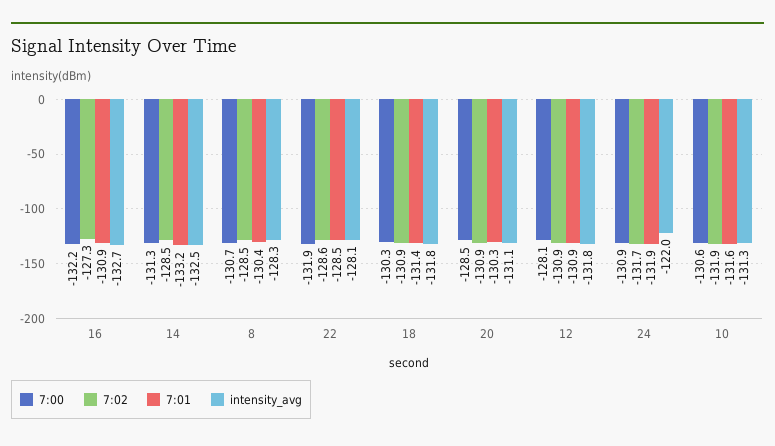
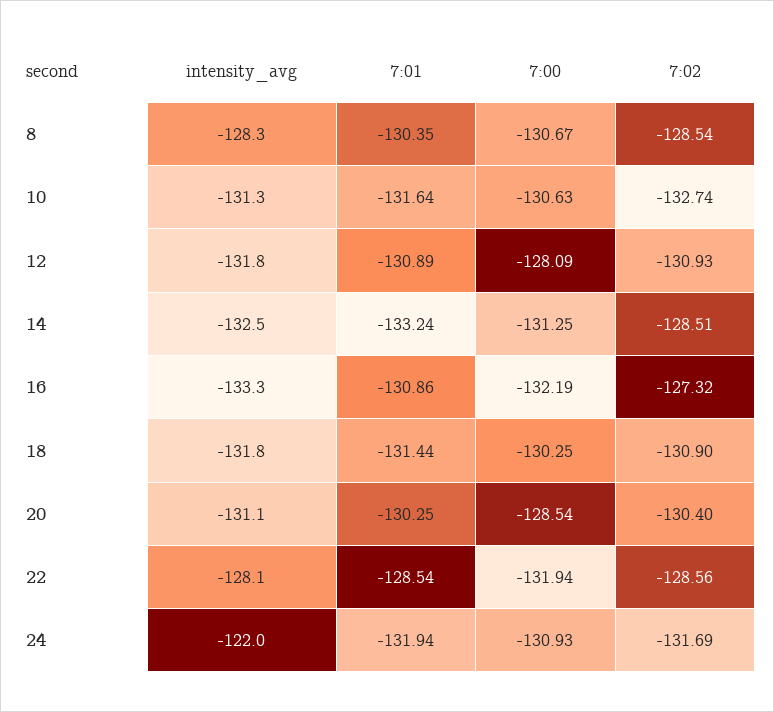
intensity_avg, 16: -132.7 -> -133.3
7:02, 20: -130.9 -> -130.4
7:02, 10: -131.9 -> -132.74

